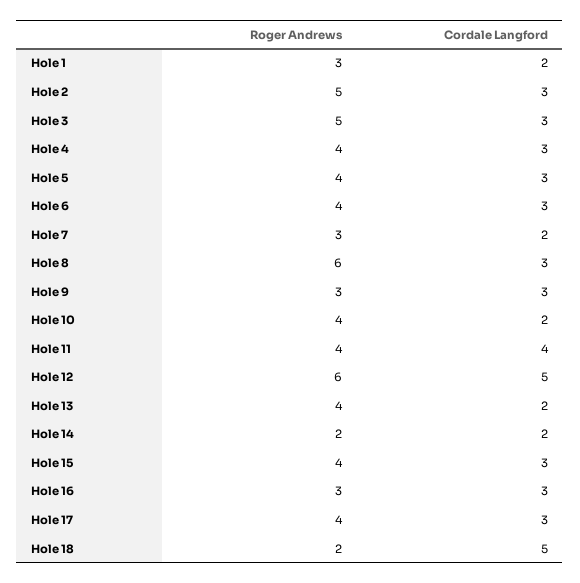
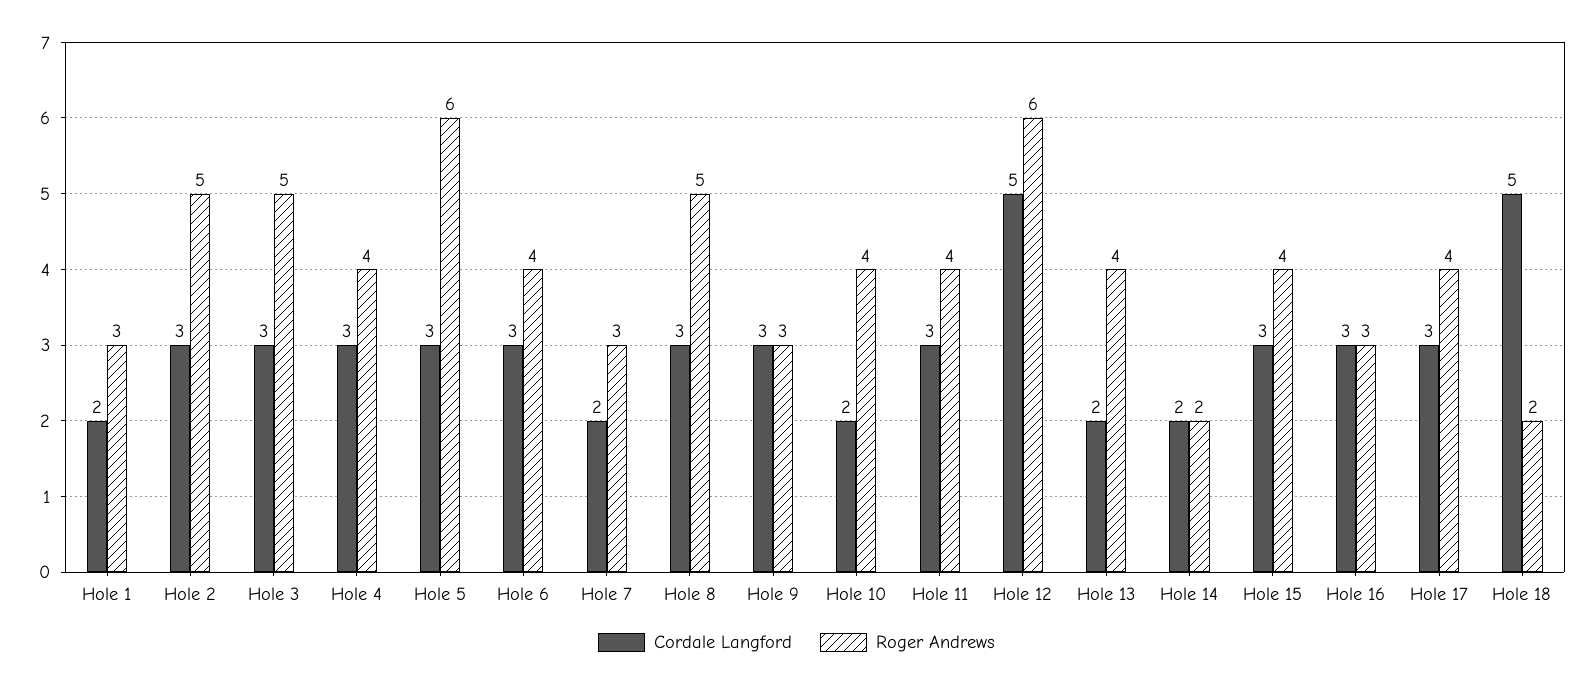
Roger Andrews, Hole 5: 4 -> 6
Roger Andrews, Hole 8: 6 -> 5
Cordale Langford, Hole 11: 4 -> 3

